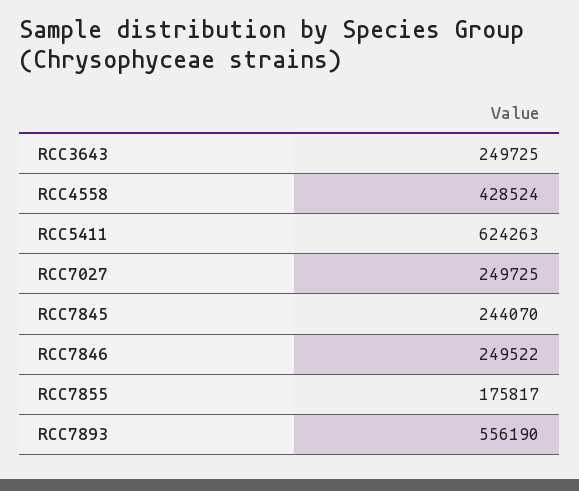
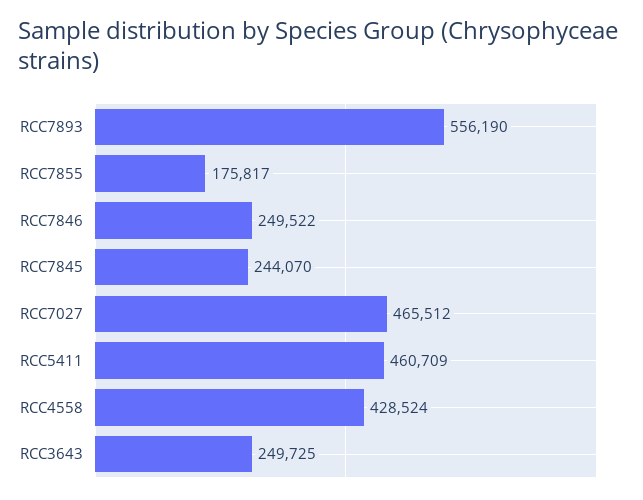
RCC5411: 624263 -> 460709
RCC7027: 249725 -> 465512

